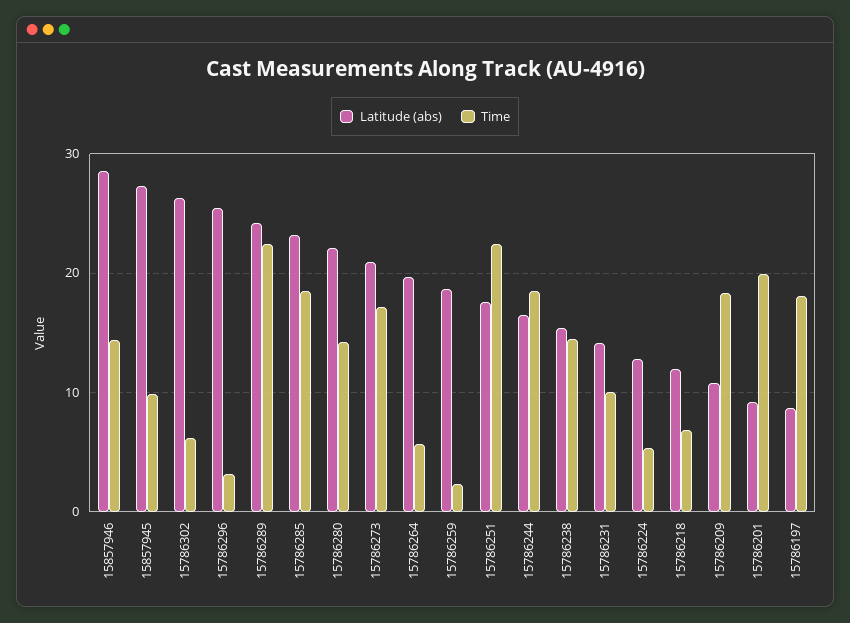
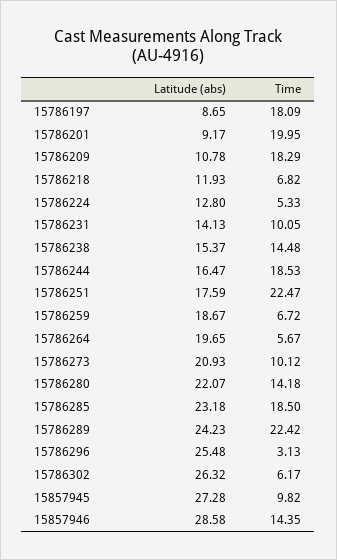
Time, 15786273: 17 -> 10.12
Time, 15786259: 2 -> 6.72

